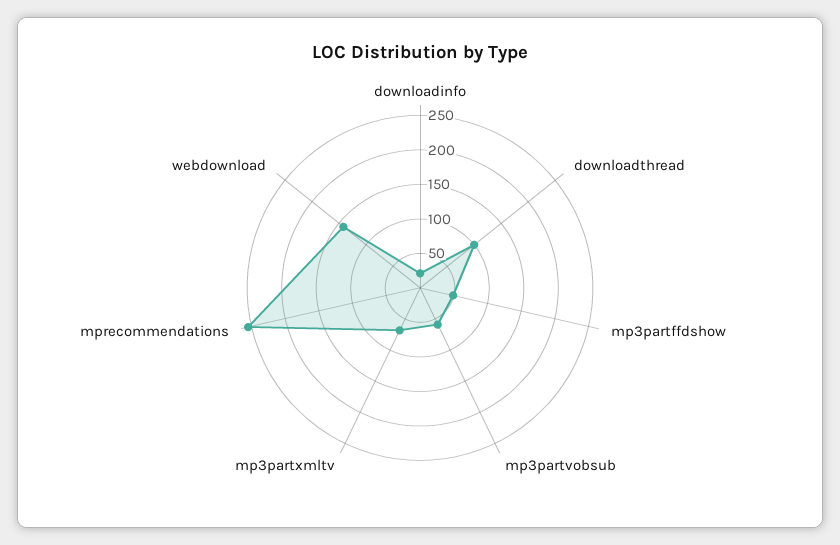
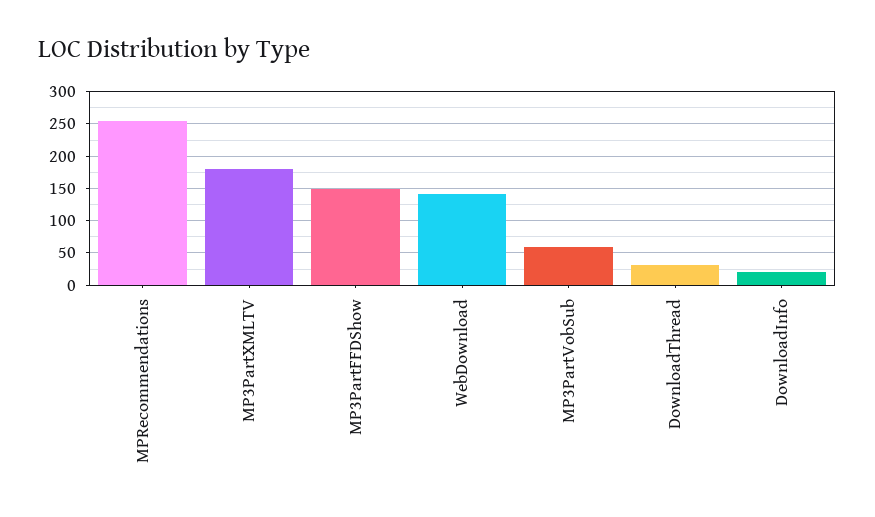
downloadthread: 100 -> 30
mp3partffdshow: 50 -> 150
mp3partxmltv: 75 -> 180

